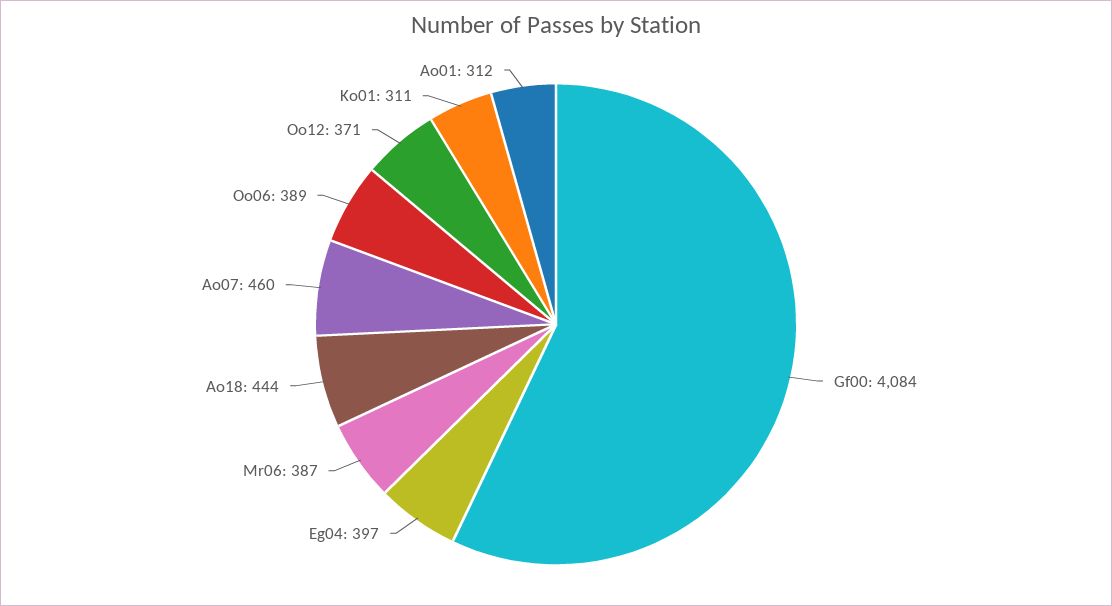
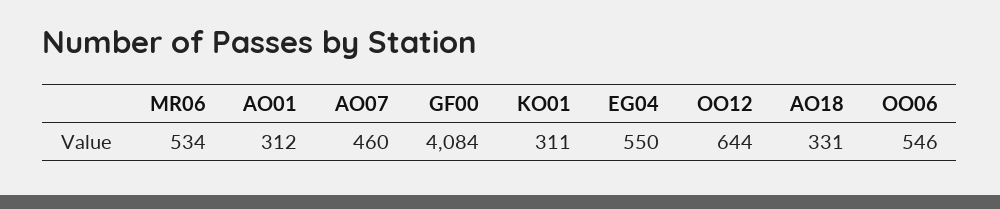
Eg04: 397 -> 550
Mr06: 387 -> 534
Ao18: 444 -> 331
Oo06: 389 -> 546
Oo12: 371 -> 644

